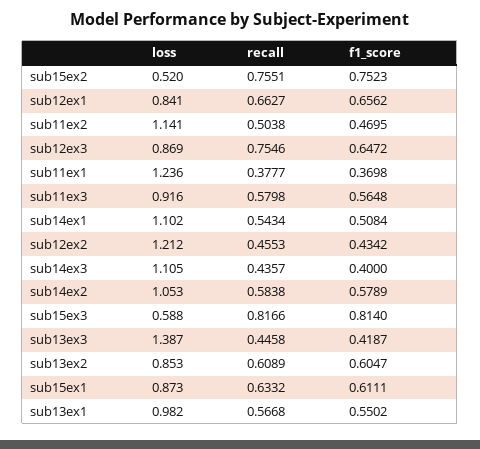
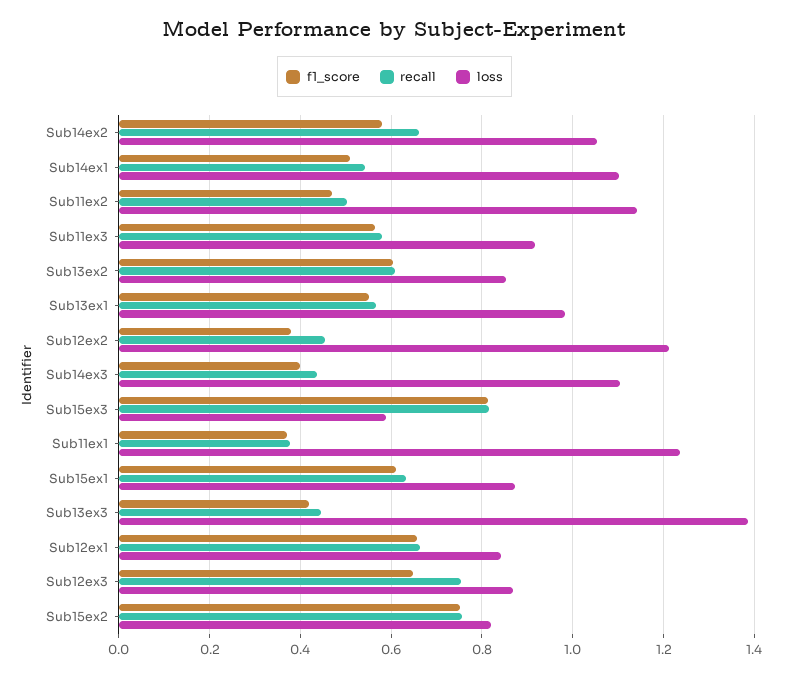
loss, sub15ex2: 0.52 -> 0.82
f1_score, sub12ex2: 0.4342 -> 0.38
recall, sub14ex2: 0.5838 -> 0.66

